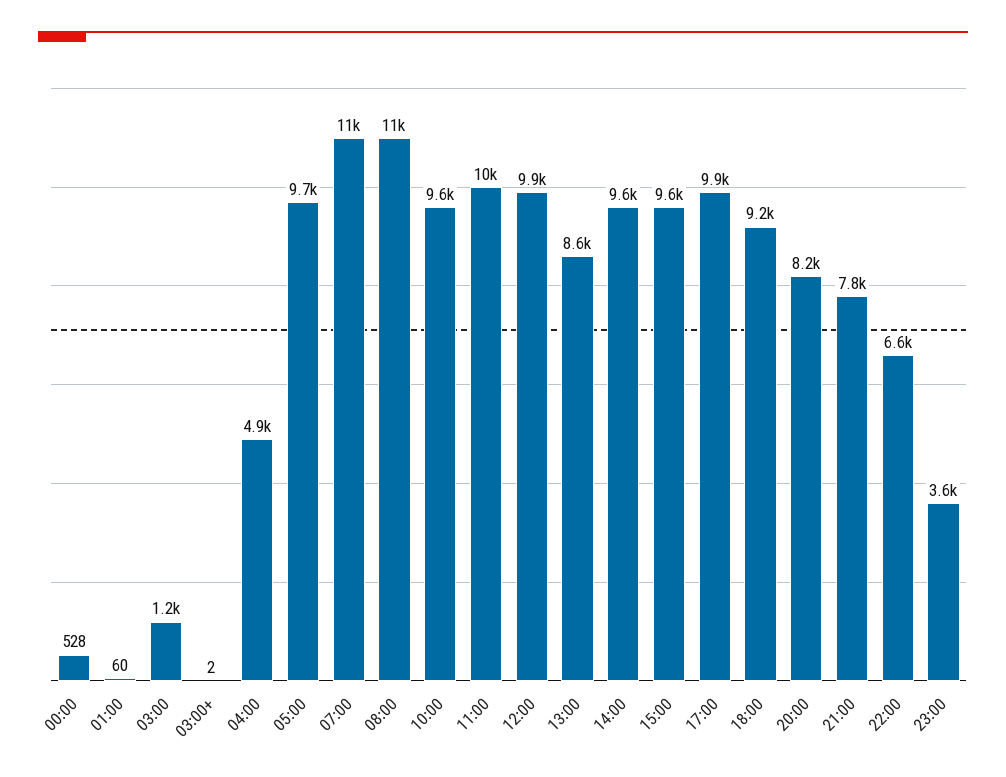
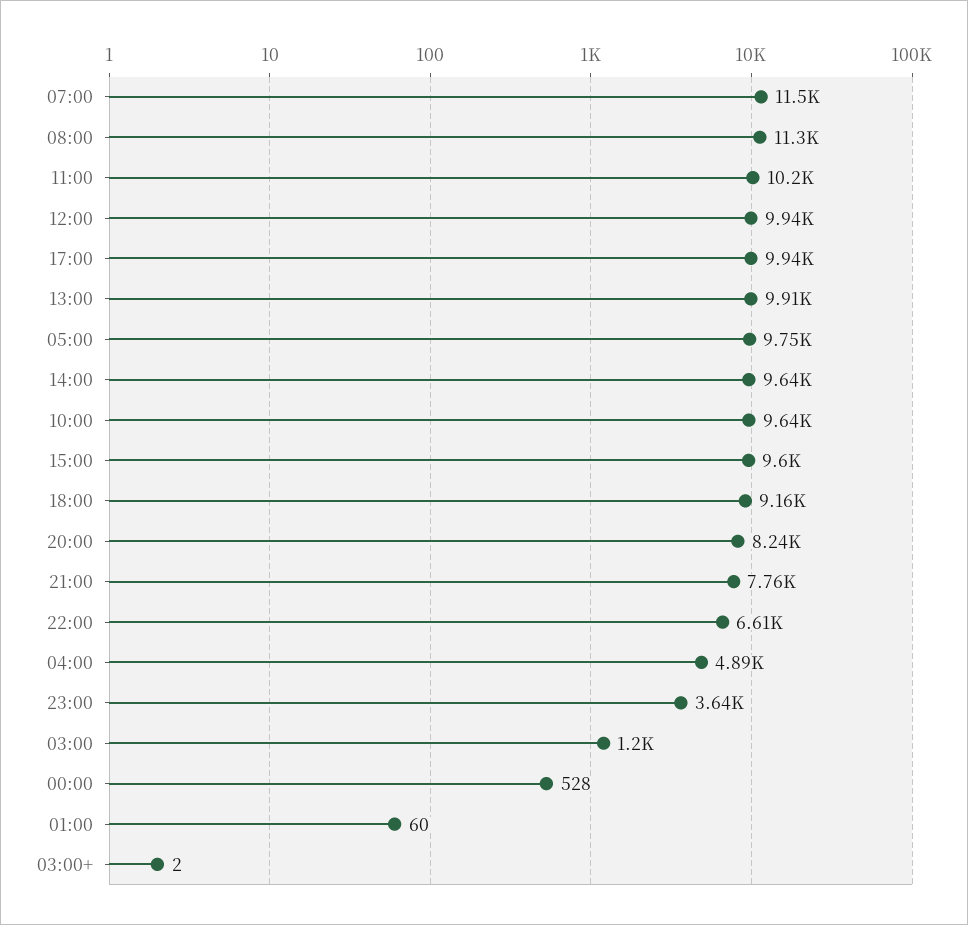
13:00: 8600 -> 9910

